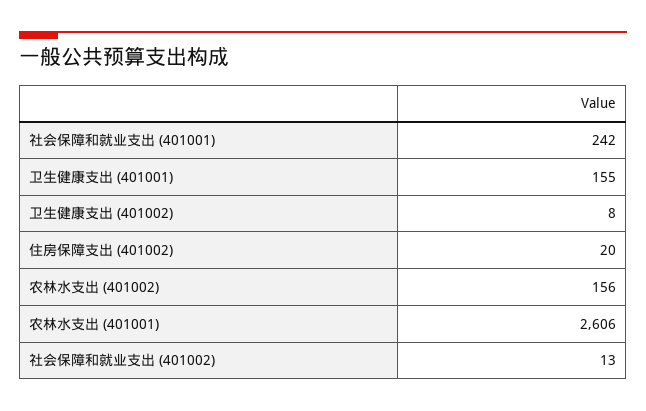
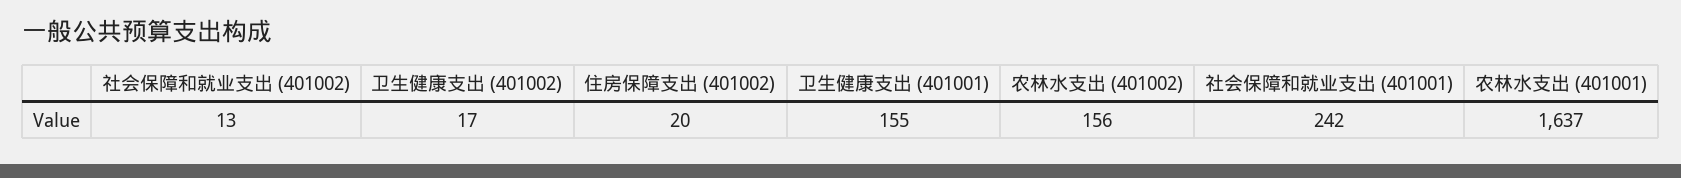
卫生健康支出 (401002): 8 -> 17
农林水支出 (401001): 2606 -> 1637

